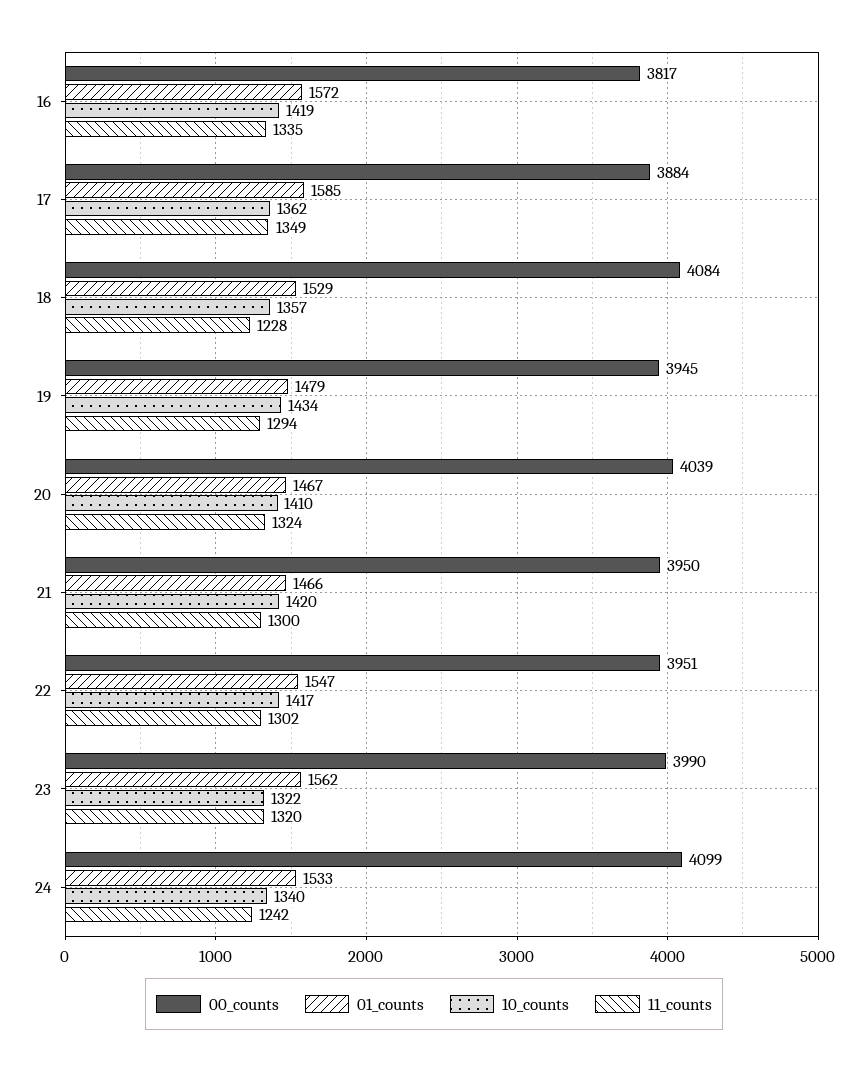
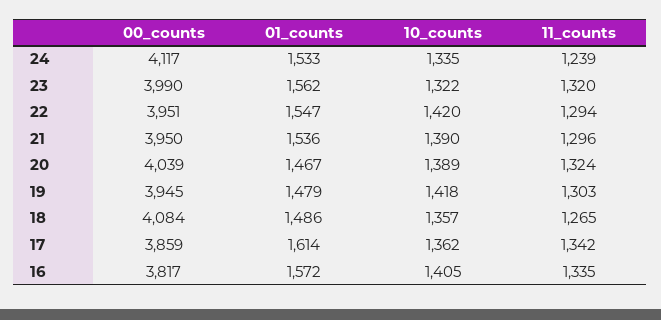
10_counts, 16: 1419 -> 1405
00_counts, 17: 3884 -> 3859
01_counts, 17: 1585 -> 1614
11_counts, 17: 1349 -> 1342
01_counts, 18: 1529 -> 1486
11_counts, 18: 1228 -> 1265
10_counts, 19: 1434 -> 1418
11_counts, 19: 1294 -> 1303
10_counts, 20: 1410 -> 1389
01_counts, 21: 1466 -> 1536
10_counts, 21: 1420 -> 1390
11_counts, 21: 1300 -> 1296
10_counts, 22: 1417 -> 1420
11_counts, 22: 1302 -> 1294
00_counts, 24: 4099 -> 4117
10_counts, 24: 1340 -> 1335
11_counts, 24: 1242 -> 1239

